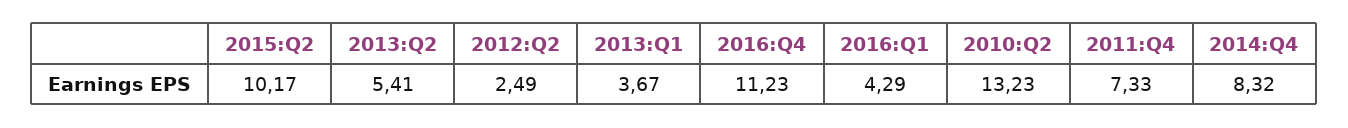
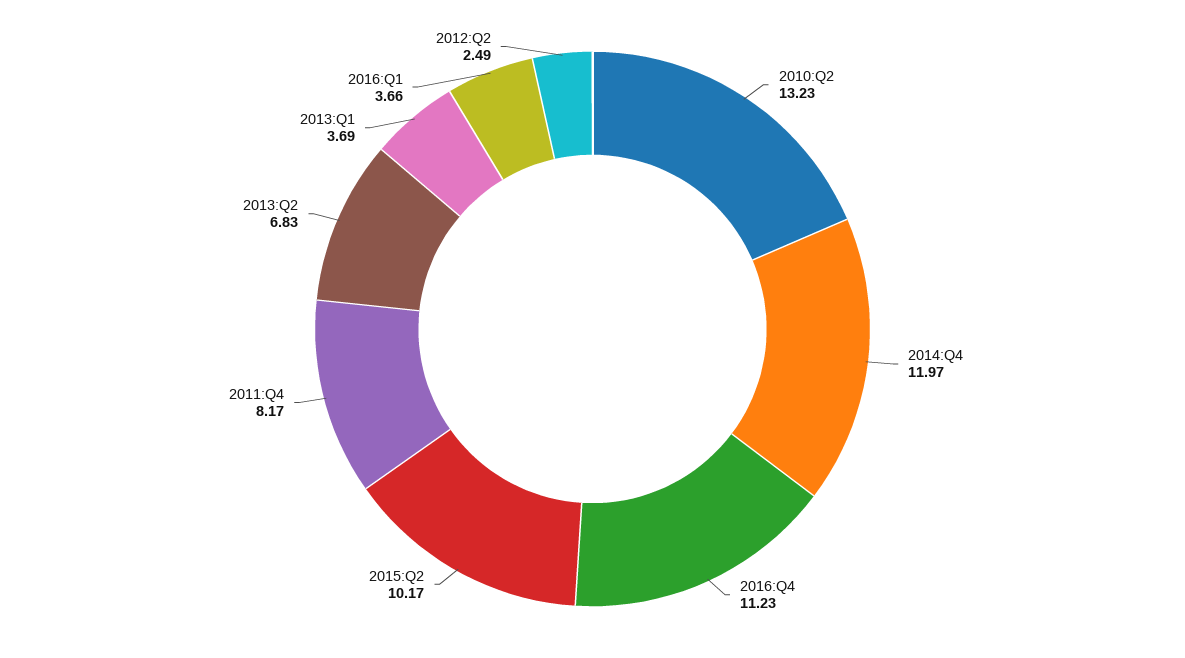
2013:Q2: 5.41 -> 6.83
2013:Q1: 3.67 -> 3.69
2016:Q1: 4.29 -> 3.66
2011:Q4: 7.33 -> 8.17
2014:Q4: 8.32 -> 11.97

